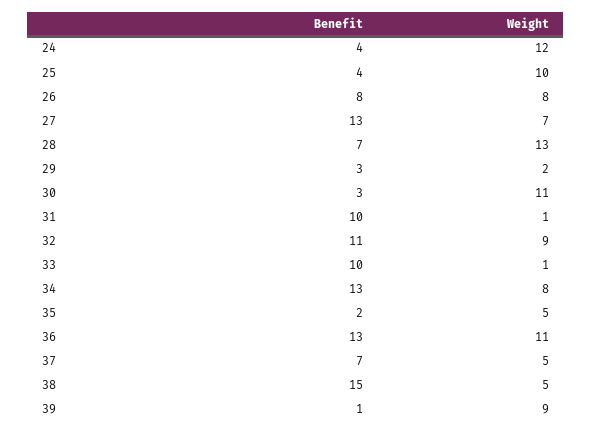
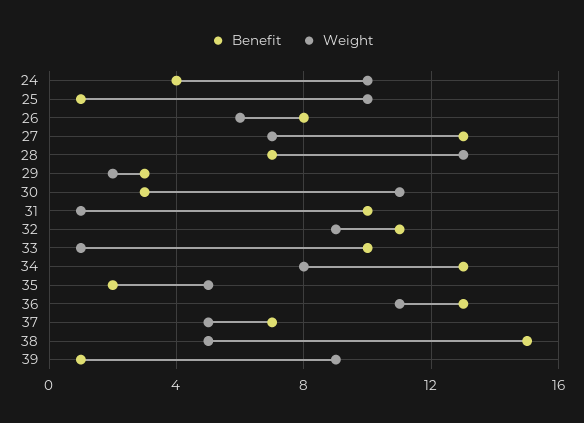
Weight, 24: 12 -> 10
Benefit, 25: 4 -> 1
Weight, 26: 8 -> 6

